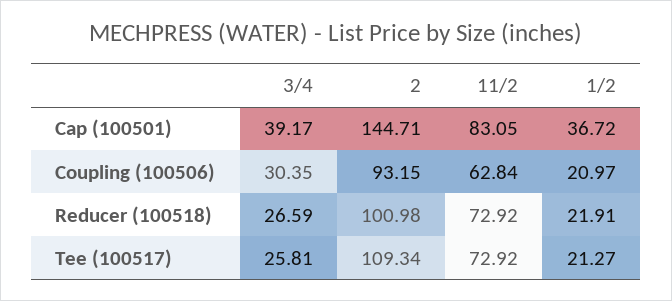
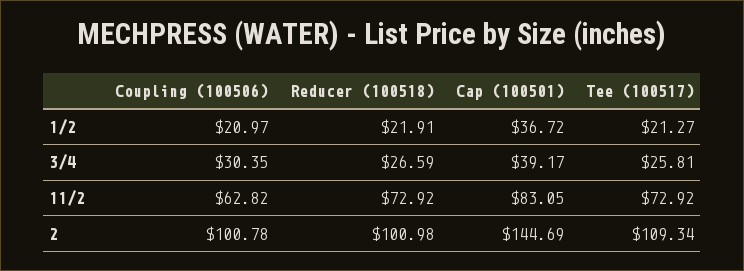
2, Cap (100501): 144.71 -> 144.69
2, Coupling (100506): 93.15 -> 100.78
11/2, Coupling (100506): 62.84 -> 62.82

